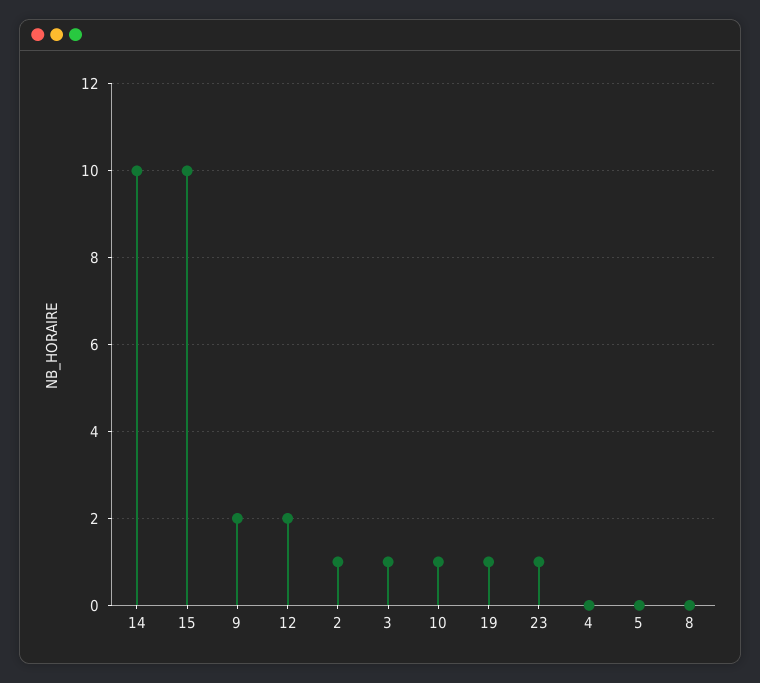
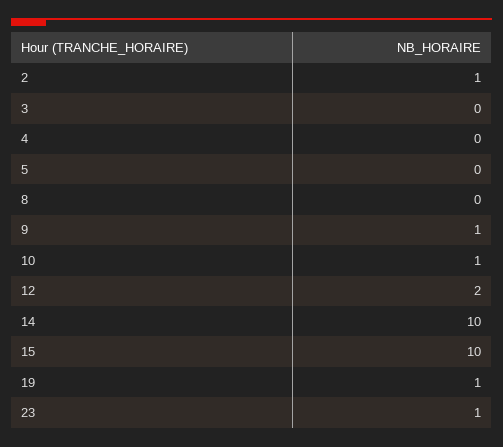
9: 2 -> 1
3: 1 -> 0

